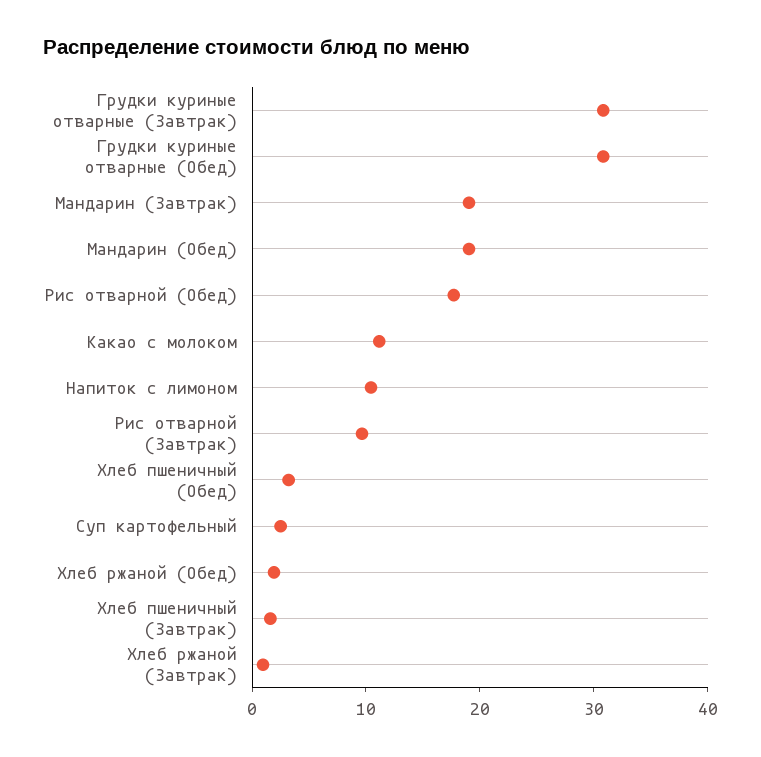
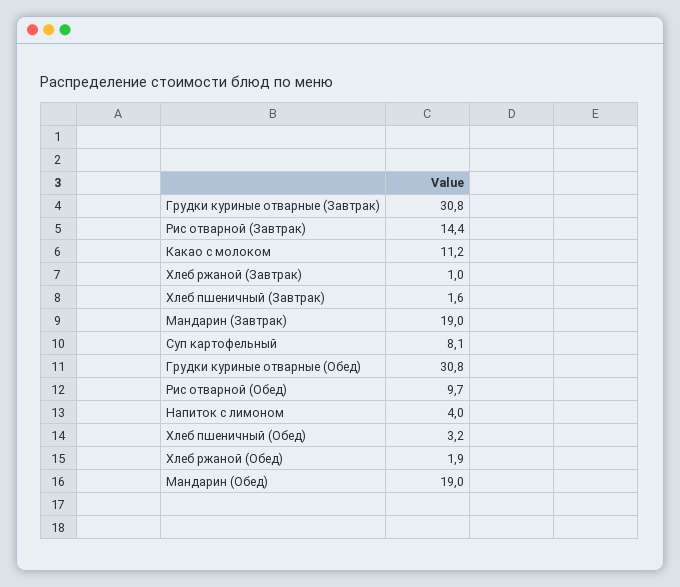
Рис отварной (Обед): 18 -> 9.7
Напиток с лимоном: 10 -> 4
Рис отварной (Завтрак): 10 -> 14.4
Суп картофельный: 2 -> 8.1

